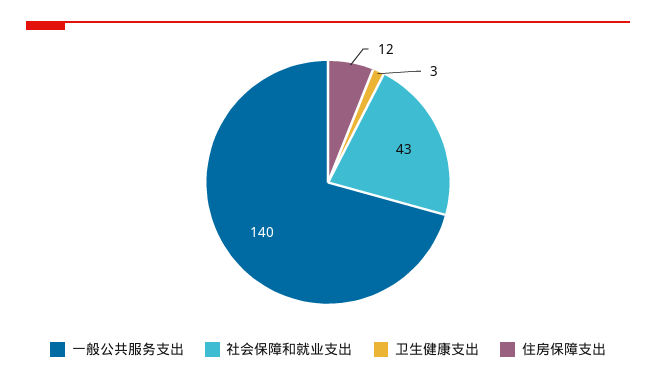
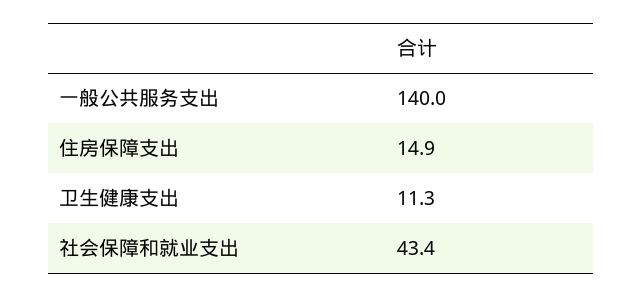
卫生健康支出: 3 -> 11.3
住房保障支出: 12 -> 14.9

